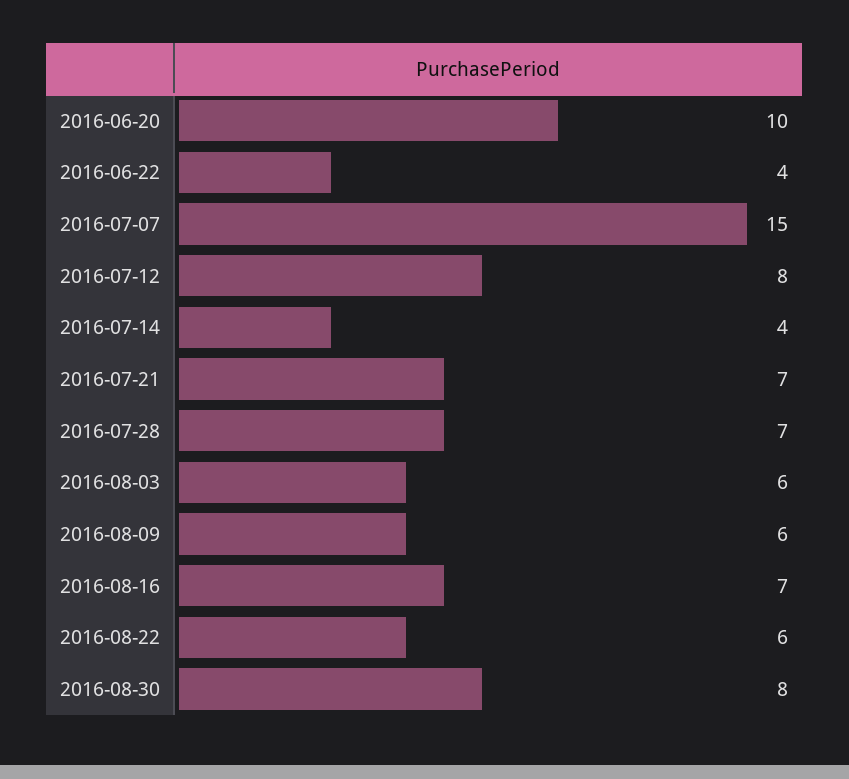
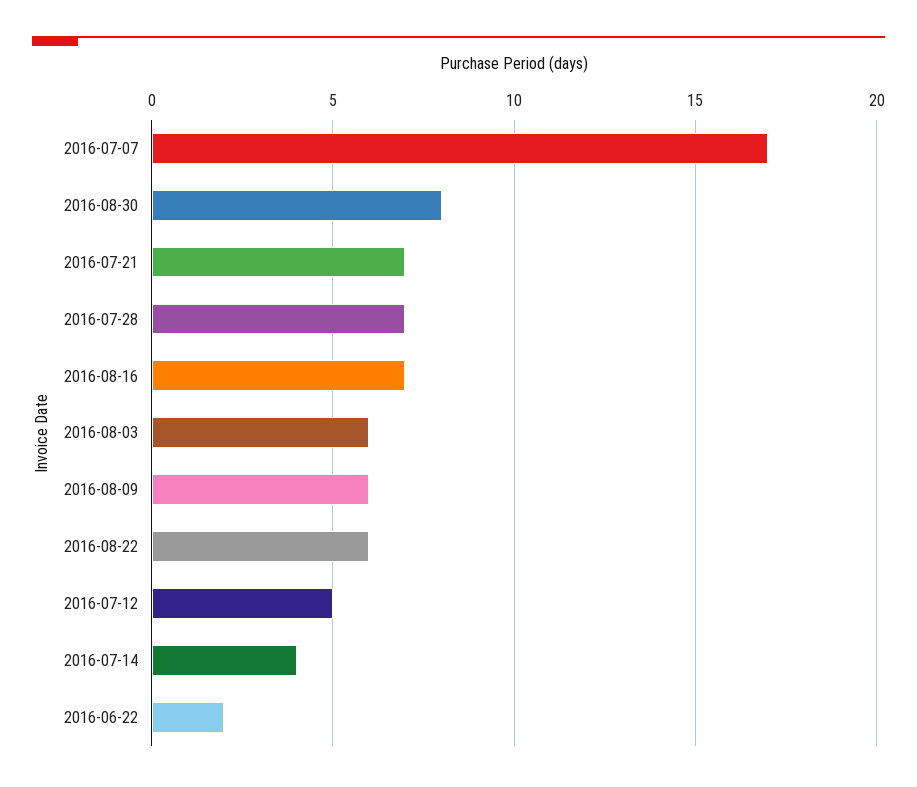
2016-06-20: 10 -> none
2016-06-22: 4 -> 2
2016-07-07: 15 -> 17
2016-07-12: 8 -> 5

